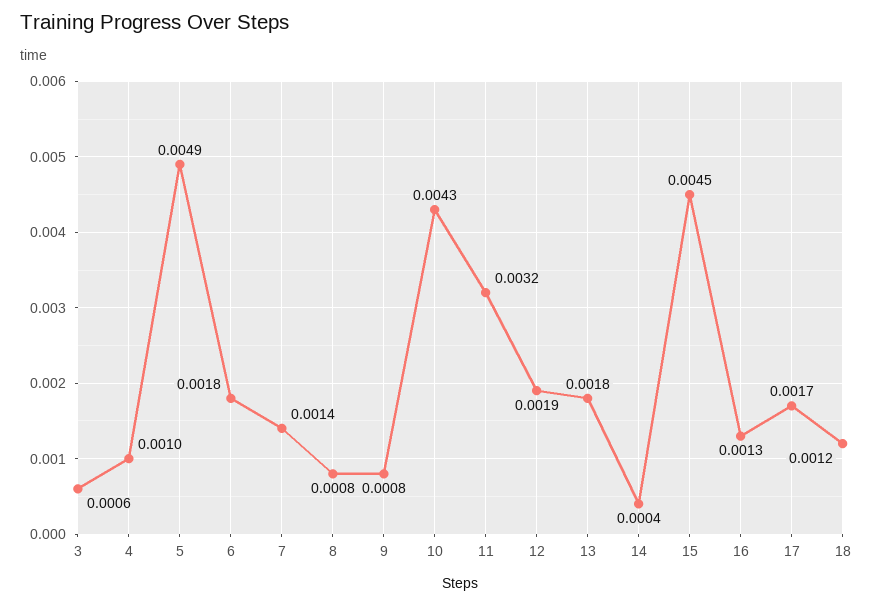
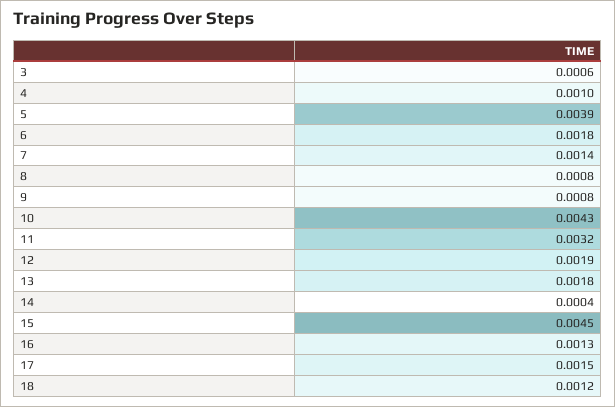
5: 0.0049 -> 0.0039
17: 0.0017 -> 0.0015

